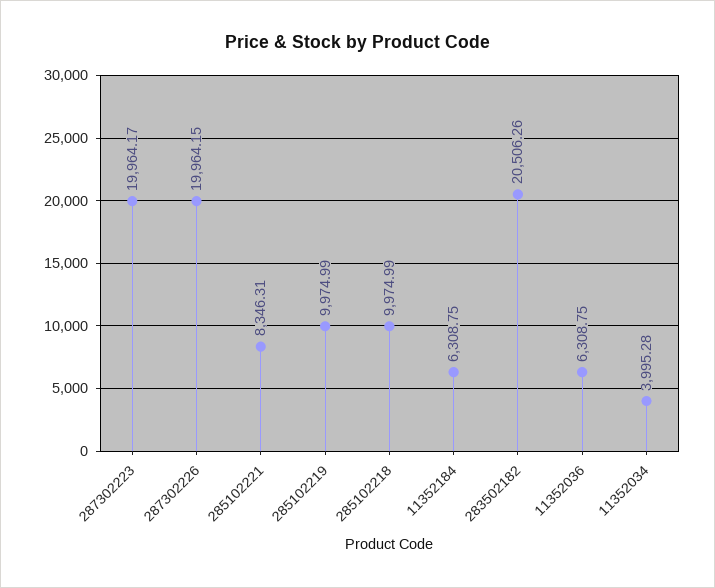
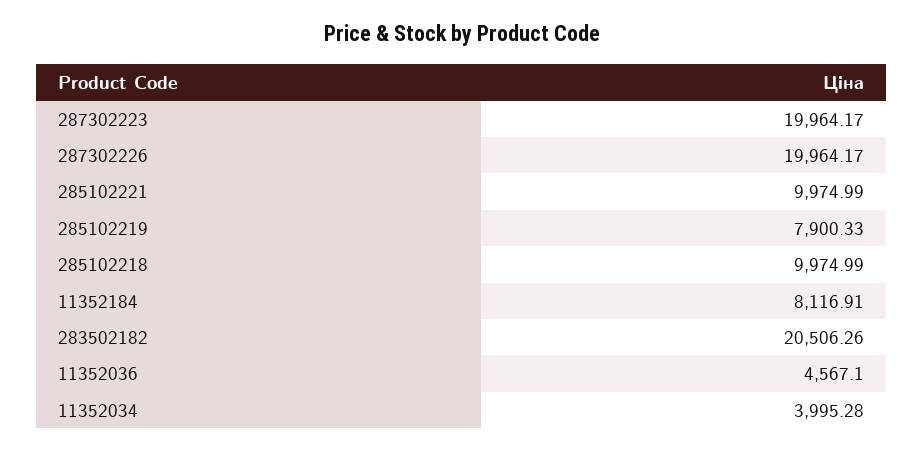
287302226: 19964.15 -> 19964.17
285102221: 8346.31 -> 9974.99
285102219: 9974.99 -> 7900.33
11352184: 6308.75 -> 8116.91
11352036: 6308.75 -> 4567.1

